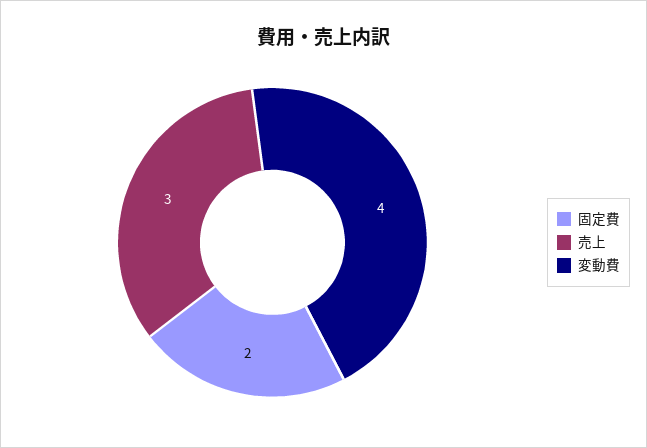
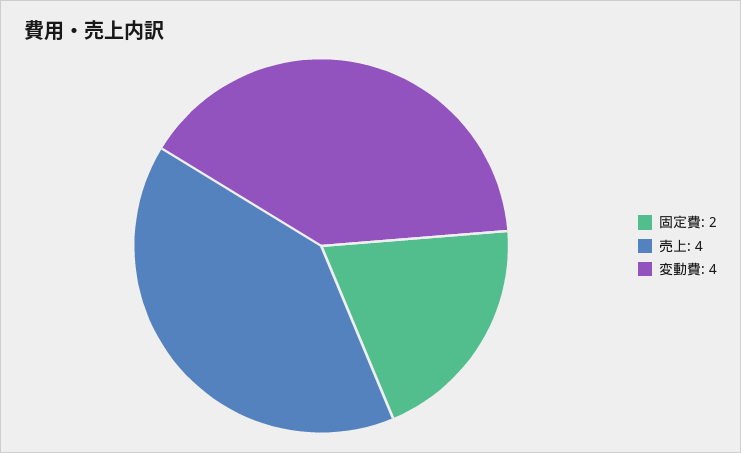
売上: 3 -> 4

